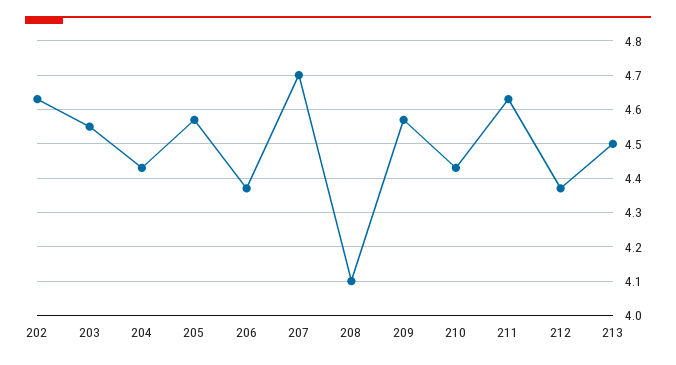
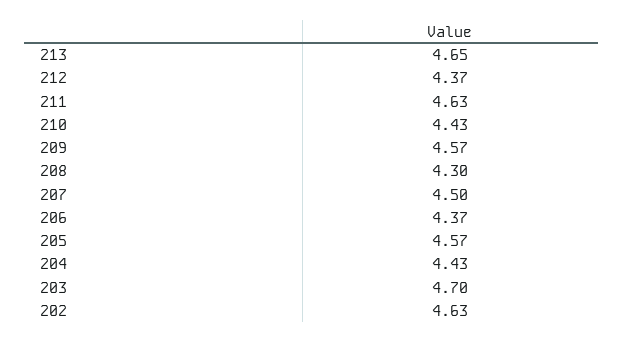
203: 4.55 -> 4.7
207: 4.7 -> 4.5
208: 4.1 -> 4.3
213: 4.5 -> 4.65

